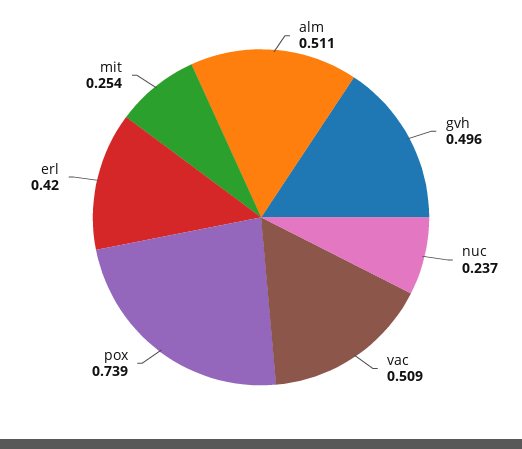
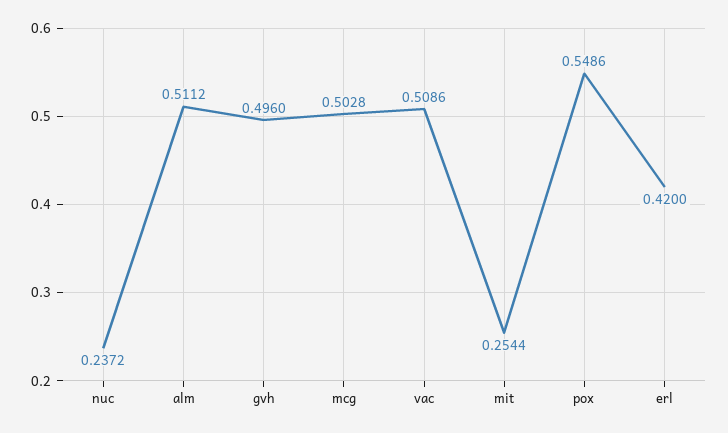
pox: 0.739 -> 0.5486
mcg: none -> 0.5028

